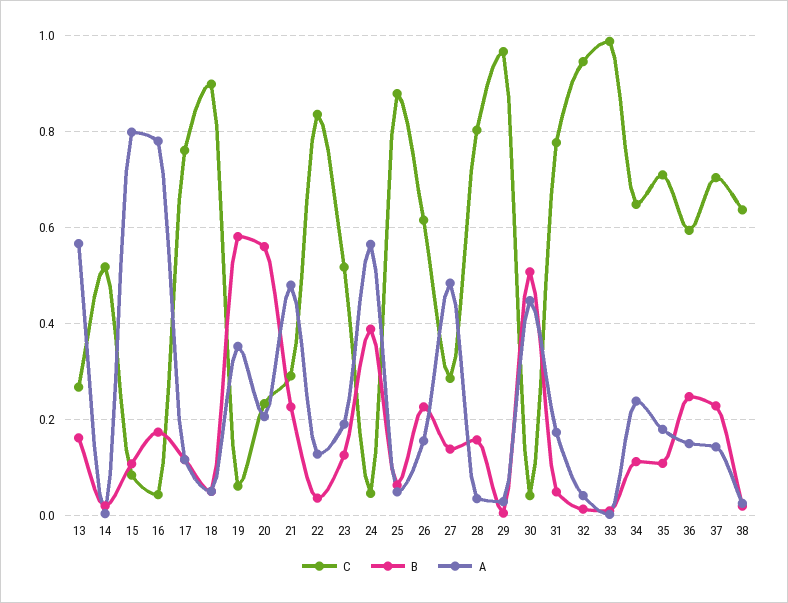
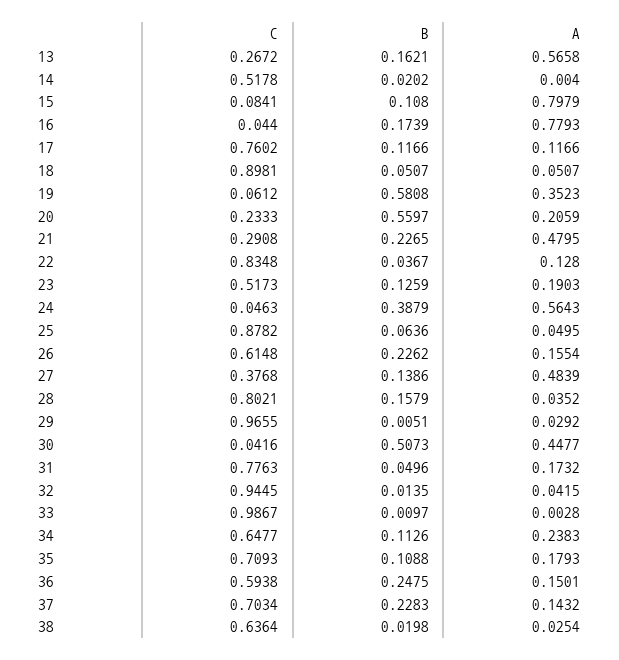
C, 27: 0.28 -> 0.3768

